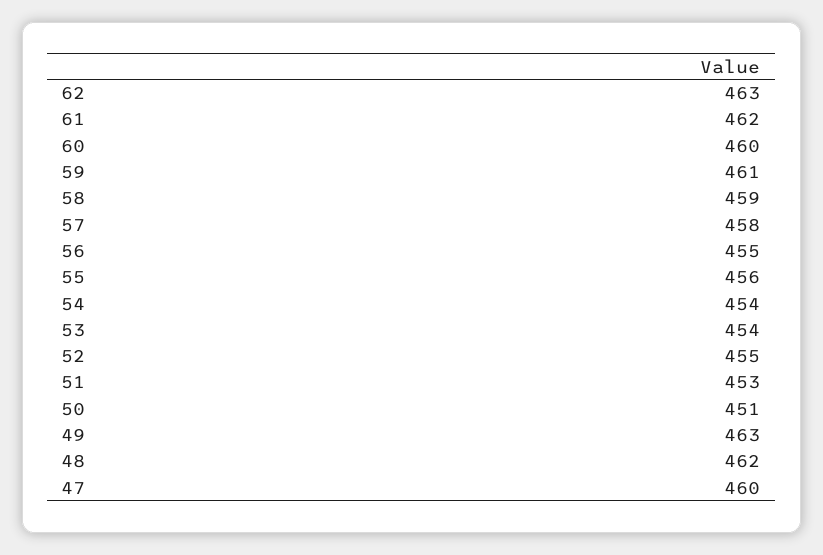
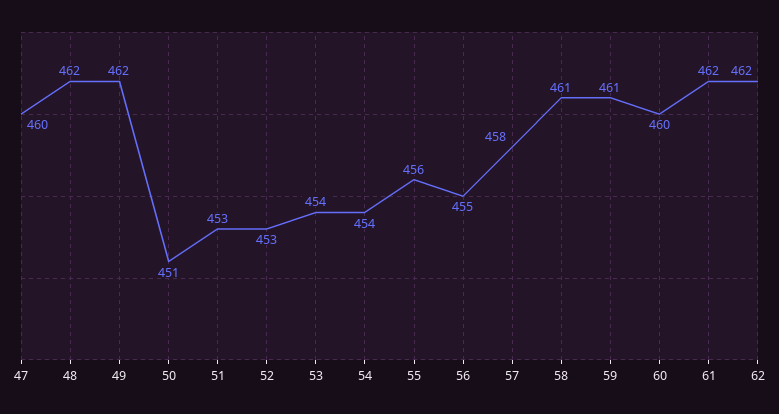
62: 463 -> 462
58: 459 -> 461
52: 455 -> 453
49: 463 -> 462

